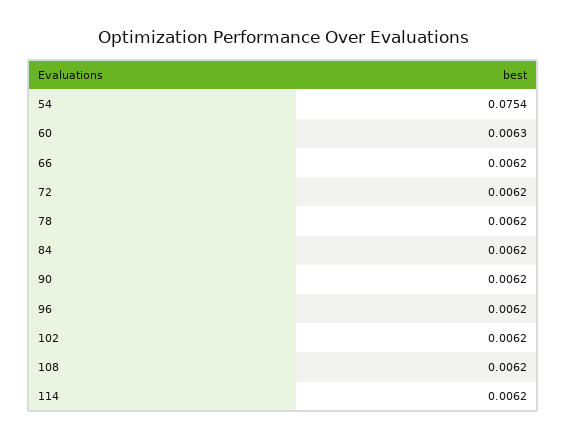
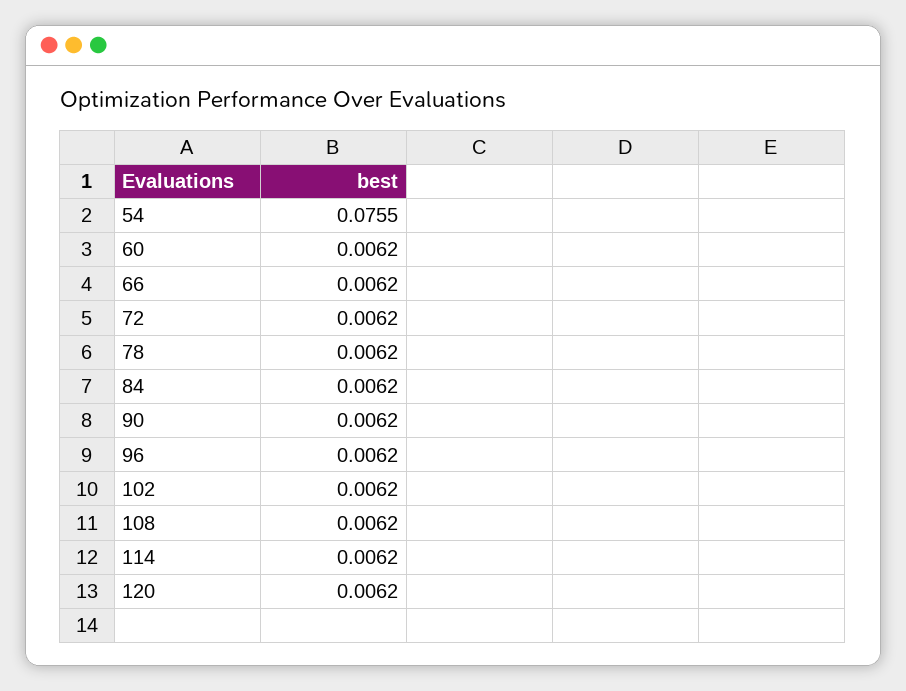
54: 0.0754 -> 0.0755
60: 0.0063 -> 0.0062
120: none -> 0.0062

